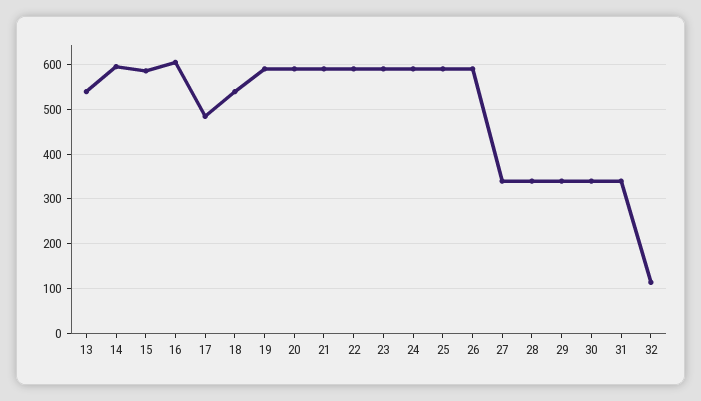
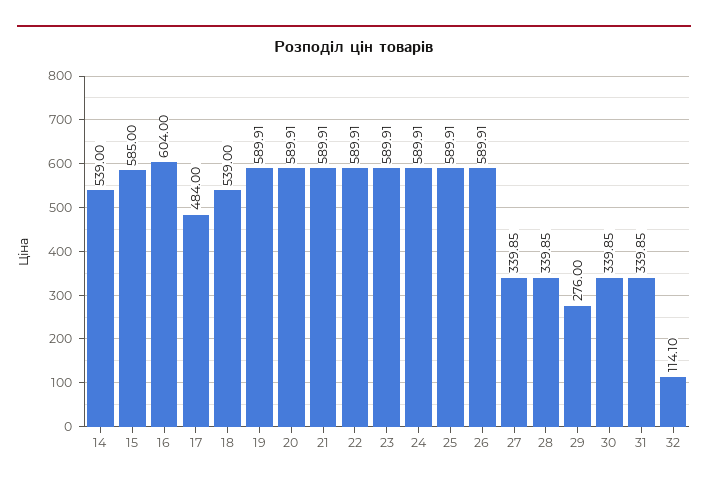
13: 540 -> none
14: 600 -> 539
29: 340 -> 276

